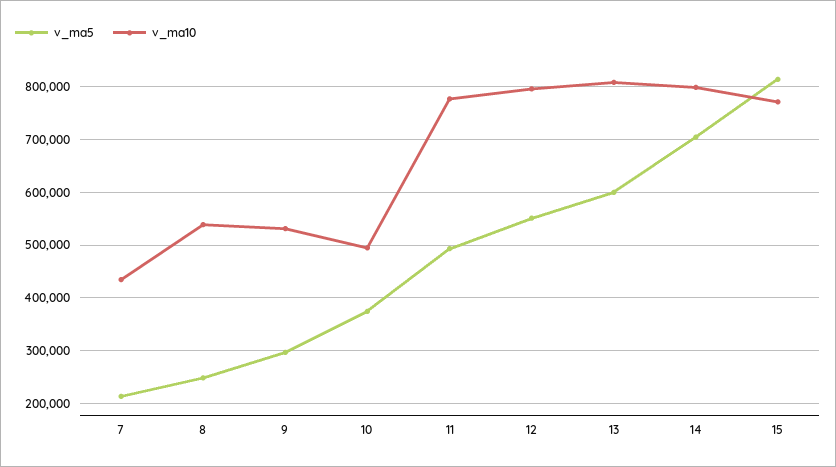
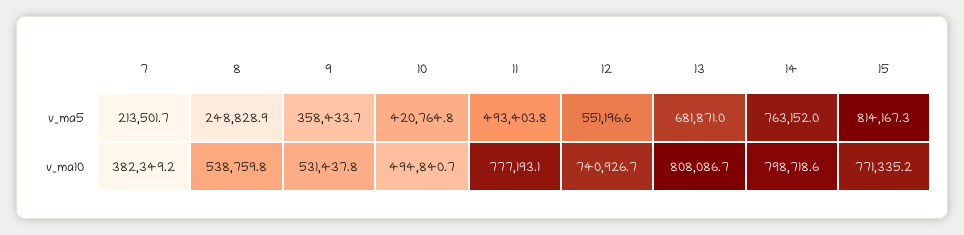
v_ma10, 7: 440000 -> 382349.2
v_ma5, 9: 300000 -> 358433.7
v_ma5, 10: 380000 -> 420764.8
v_ma10, 12: 800000 -> 740926.7
v_ma5, 13: 600000 -> 681871
v_ma5, 14: 700000 -> 763152

